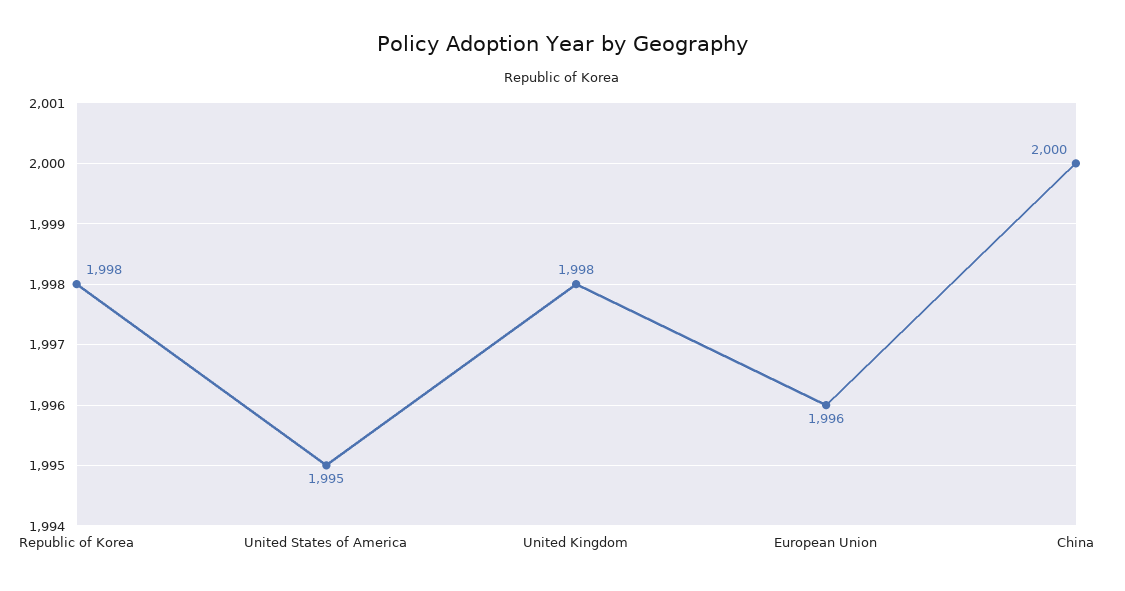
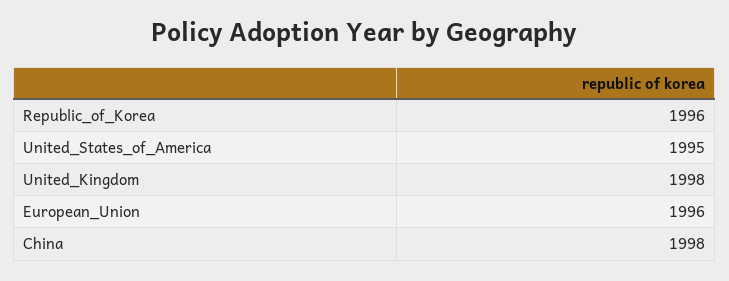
Republic of Korea: 1998 -> 1996
China: 2000 -> 1998

